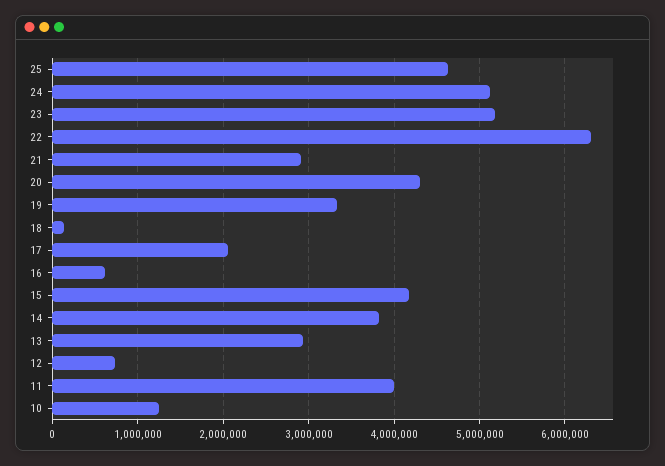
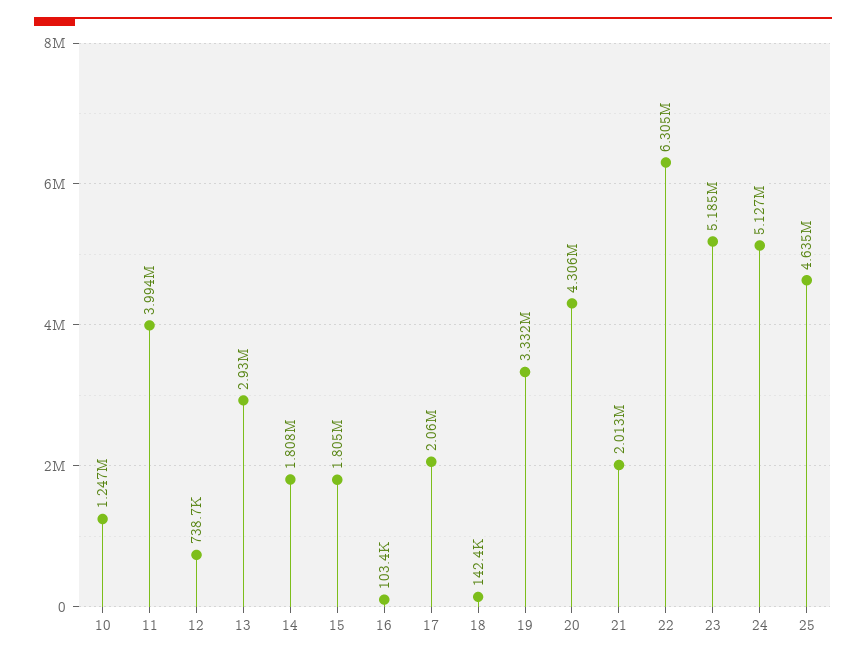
21: 2900000 -> 2013000
16: 600000 -> 103400
15: 4200000 -> 1805000
14: 3800000 -> 1808000

